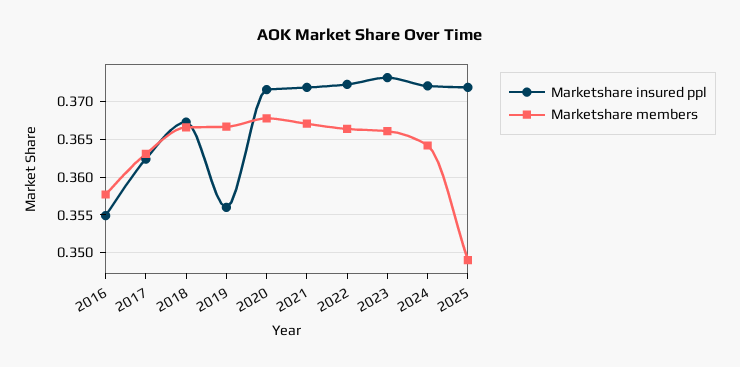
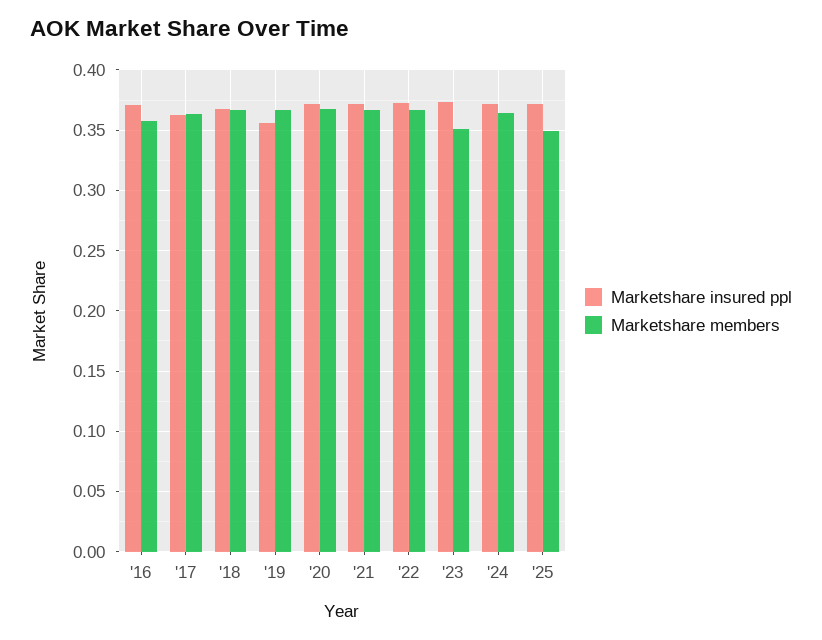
Marketshare insured ppl, 2016: 0.355 -> 0.37
Marketshare members, 2023: 0.366 -> 0.35

